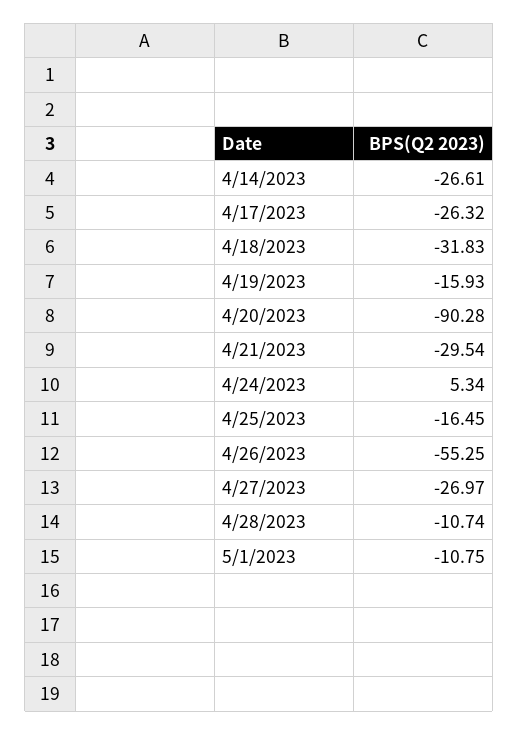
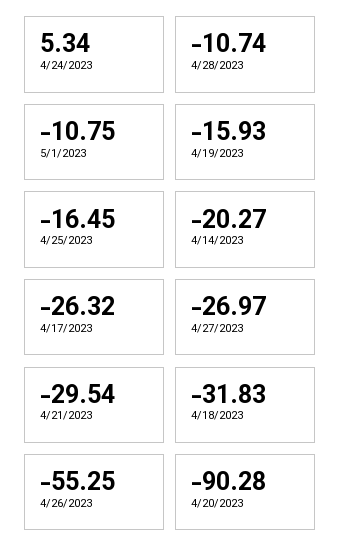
4/14/2023: -26.61 -> -20.27

